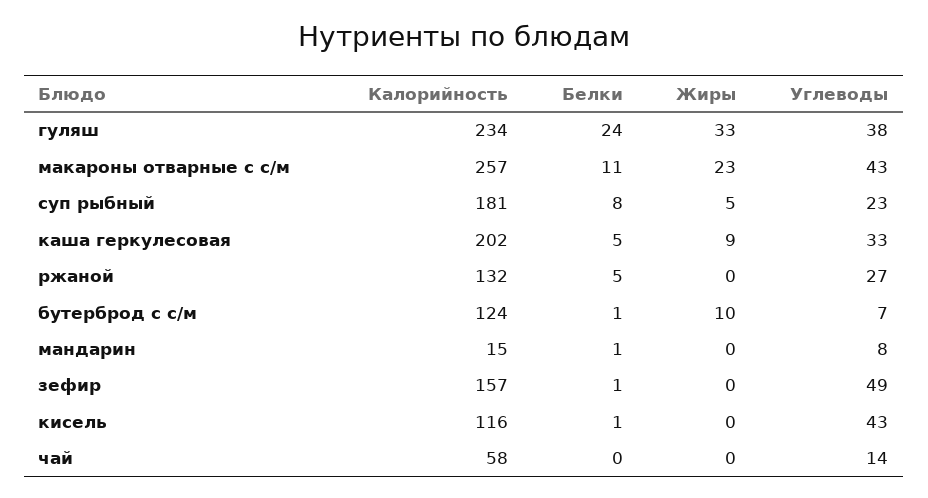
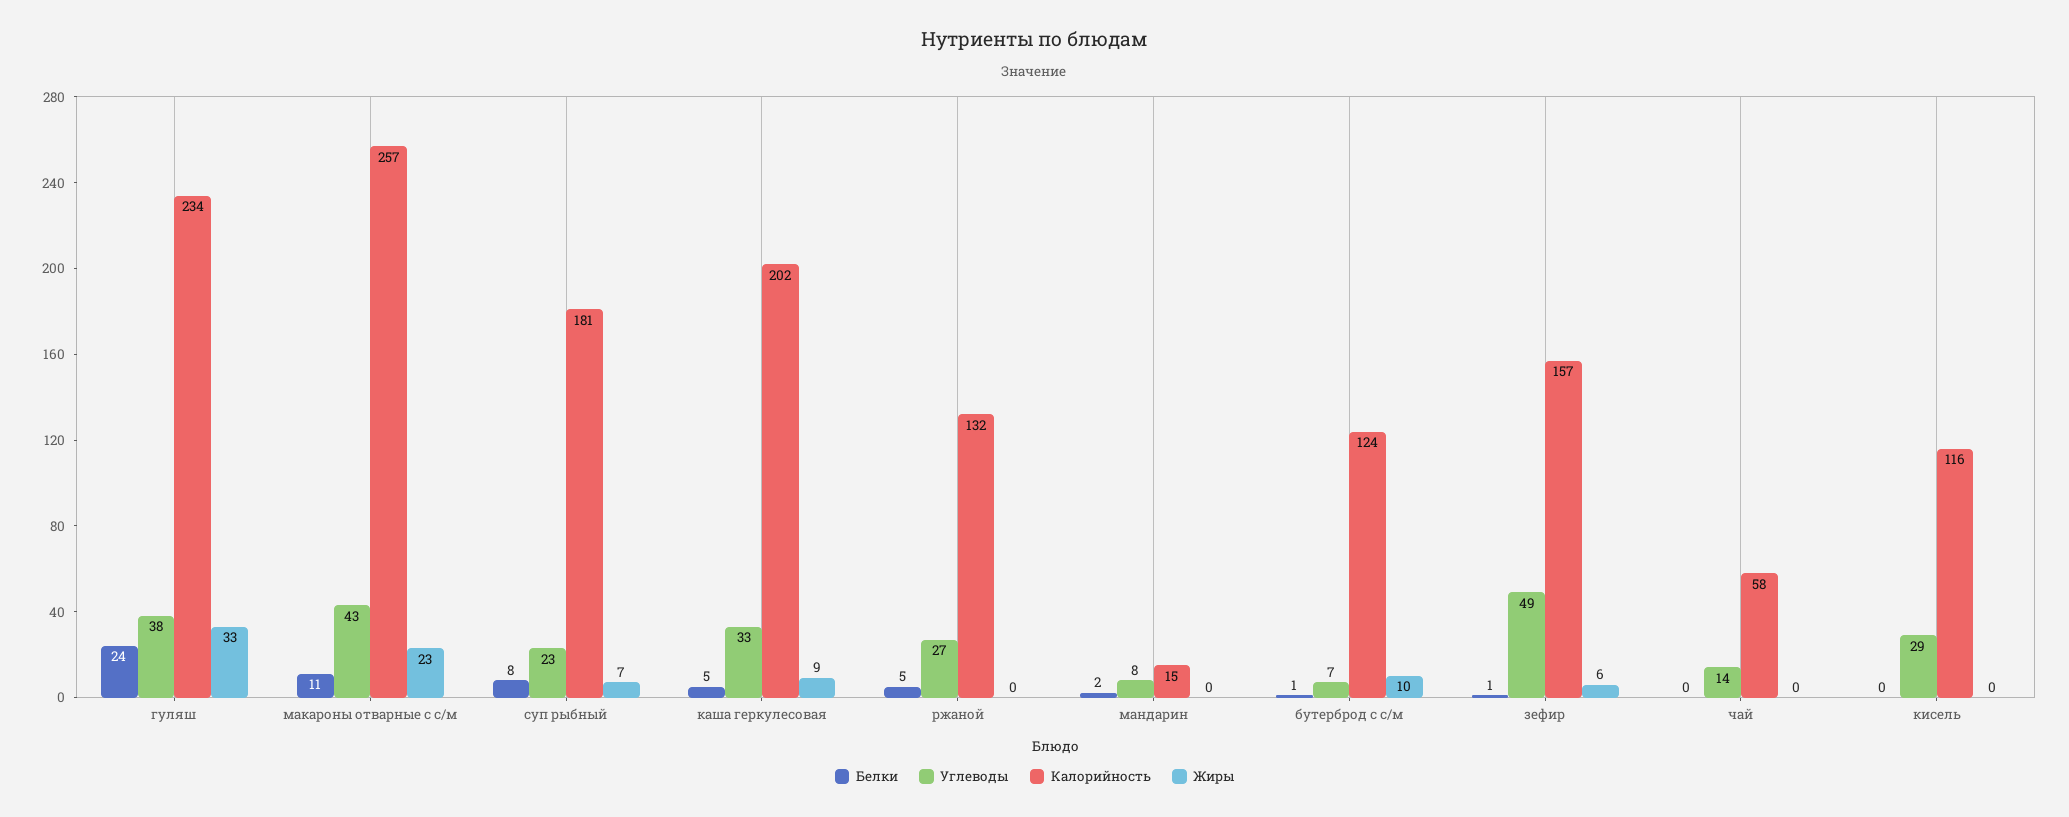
Жиры, суп рыбный: 5 -> 7
Белки, мандарин: 1 -> 2
Жиры, зефир: 0 -> 6
Белки, кисель: 1 -> 0
Углеводы, кисель: 43 -> 29

